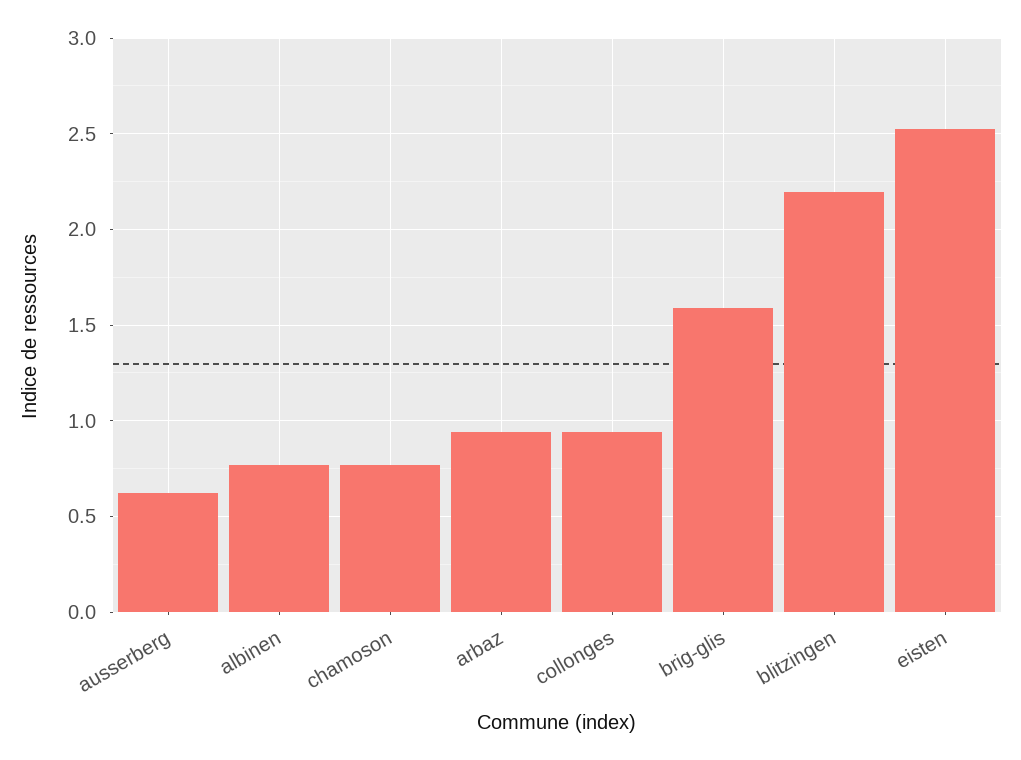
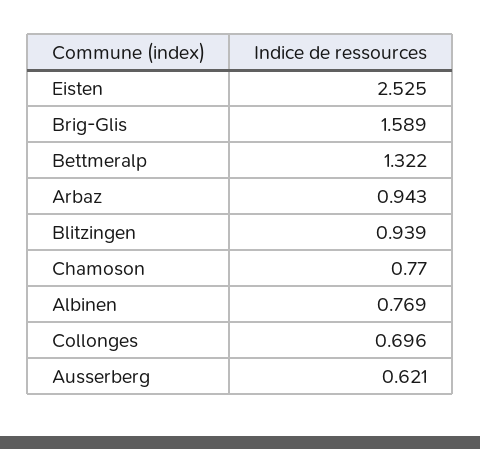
collonges: 0.95 -> 0.696
blitzingen: 2.2 -> 0.939
Bettmeralp: none -> 1.322

